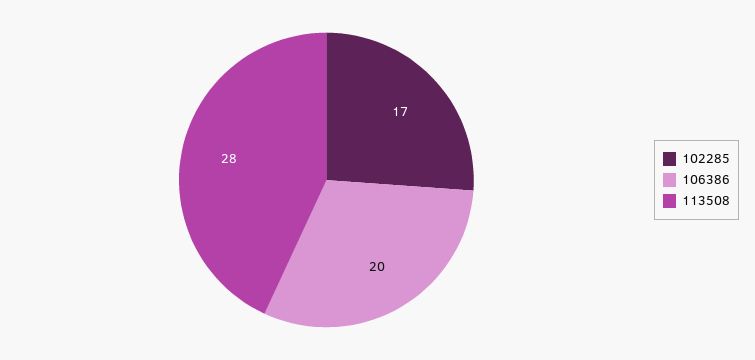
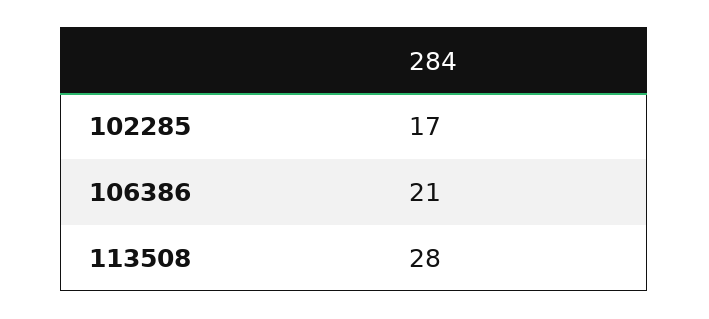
106386: 20 -> 21

